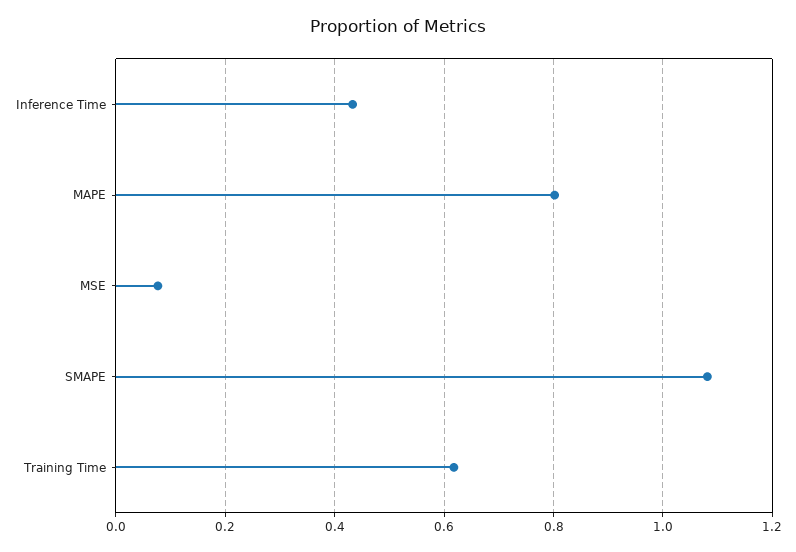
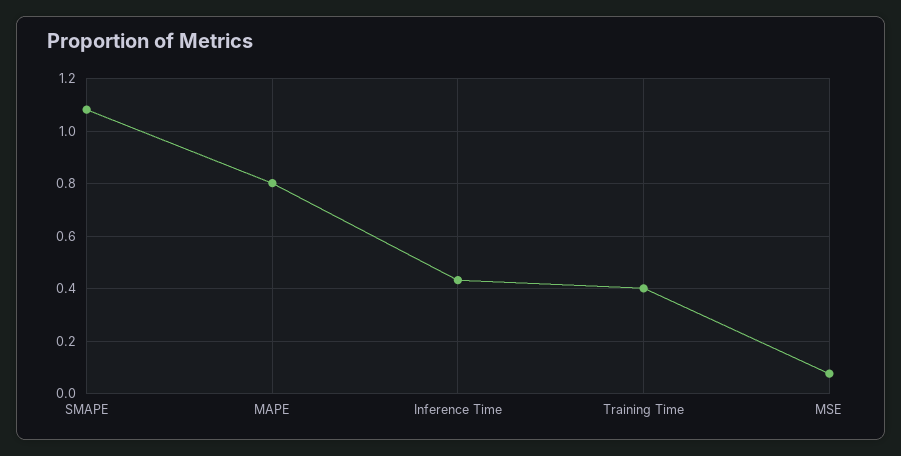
Training Time: 0.62 -> 0.4

